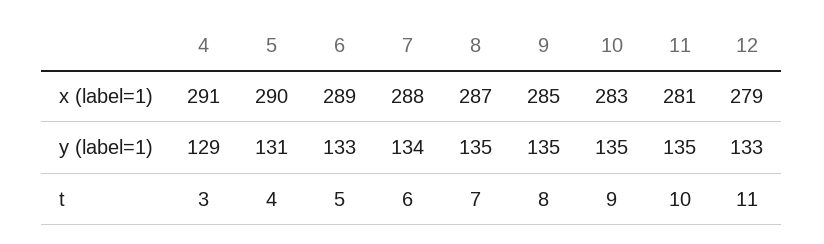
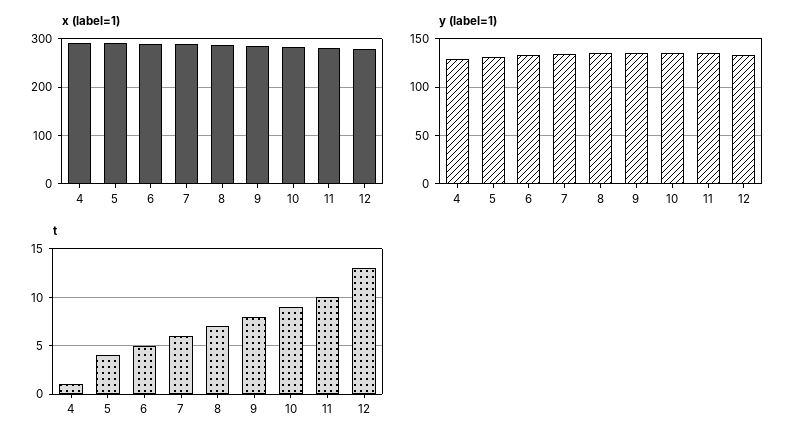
t, 4: 3 -> 1
t, 12: 11 -> 13

